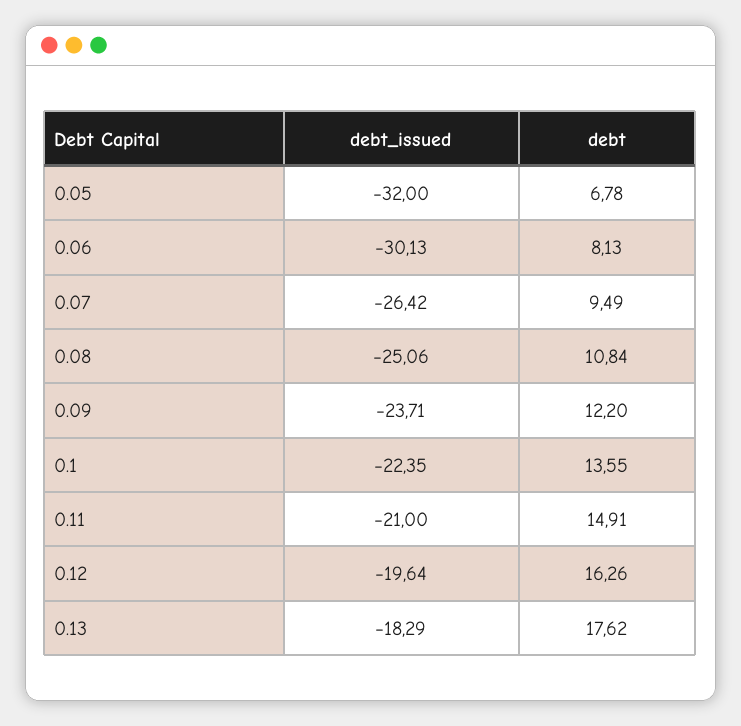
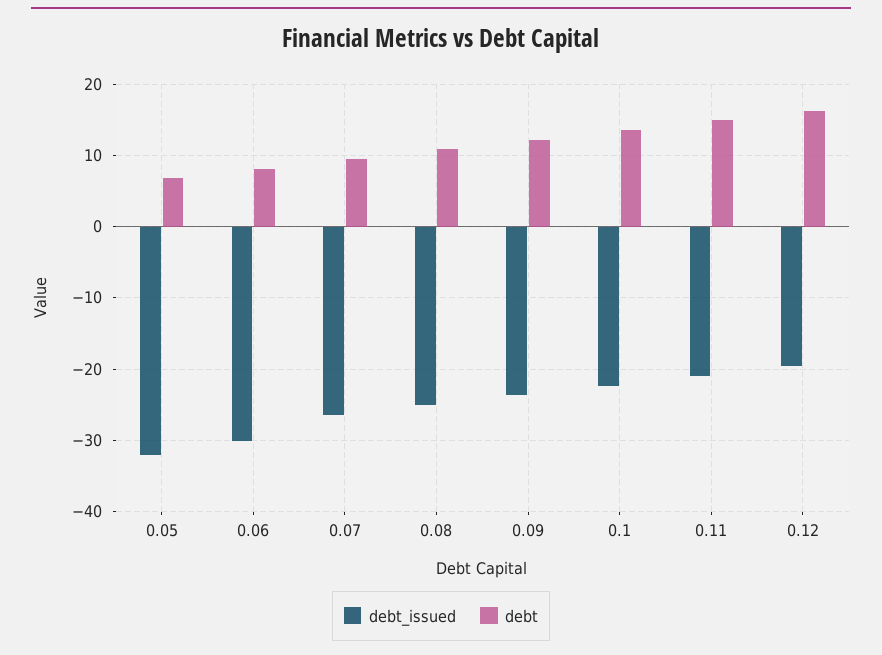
debt_issued, 0.13: -18.29 -> none
debt, 0.13: 17.62 -> none

